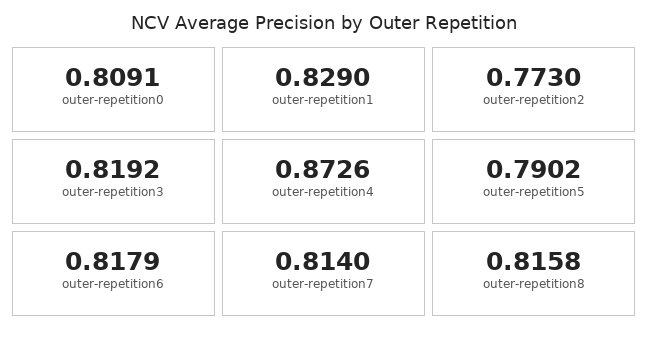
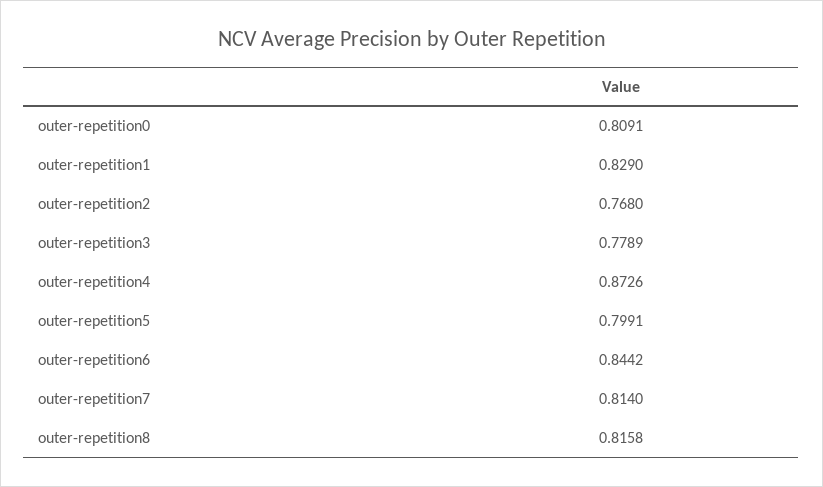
outer-repetition2: 0.773 -> 0.768
outer-repetition3: 0.8192 -> 0.7789
outer-repetition5: 0.7902 -> 0.7991
outer-repetition6: 0.8179 -> 0.8442

